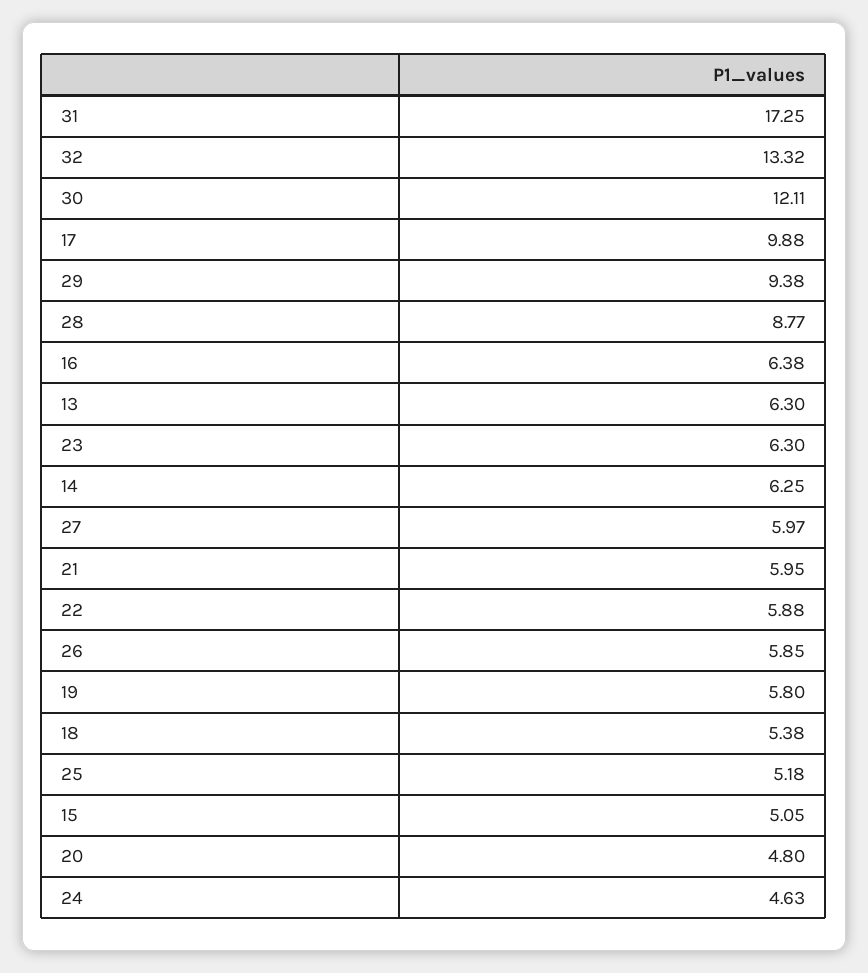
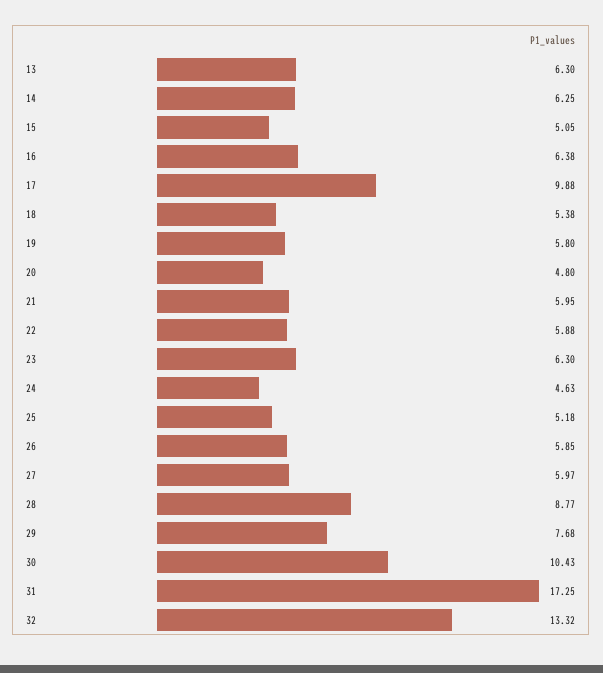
30: 12.11 -> 10.43
29: 9.38 -> 7.68

